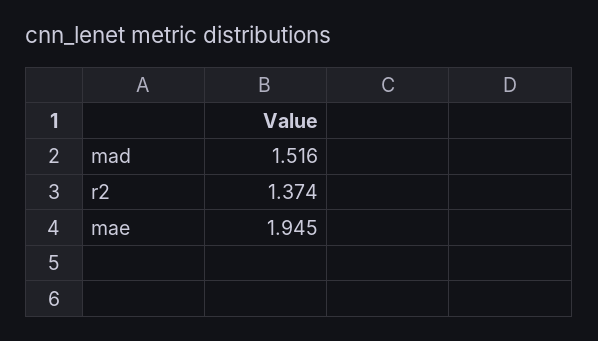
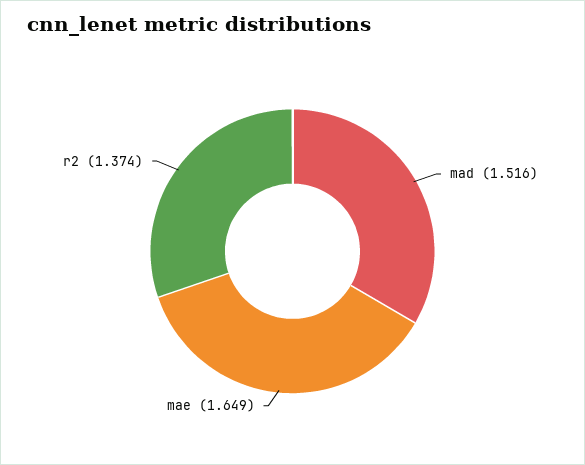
mae: 1.945 -> 1.649

